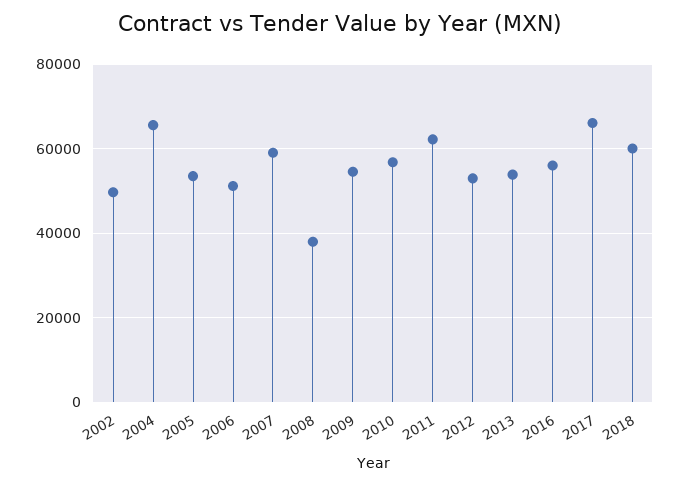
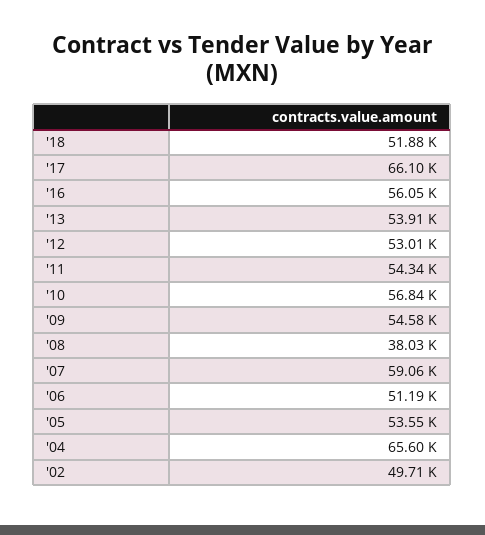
2011: 62000 -> 54340
2018: 60000 -> 51880

